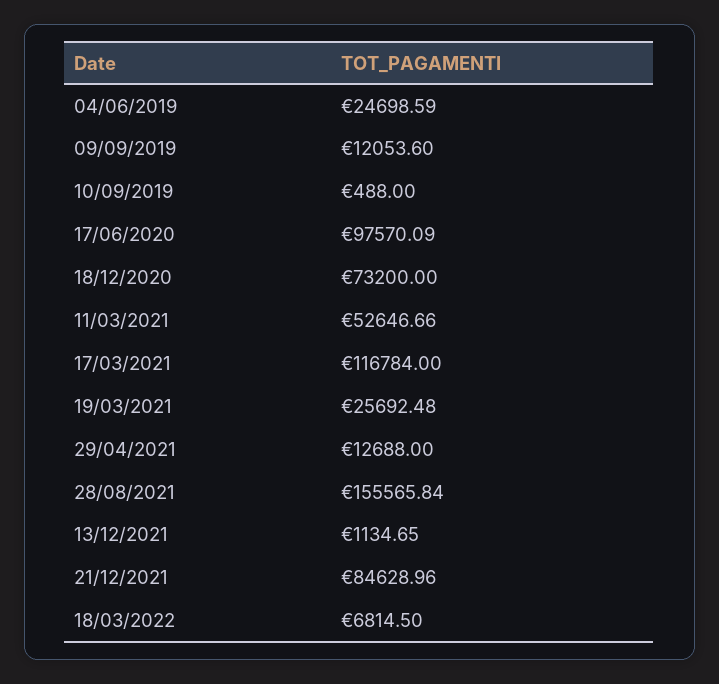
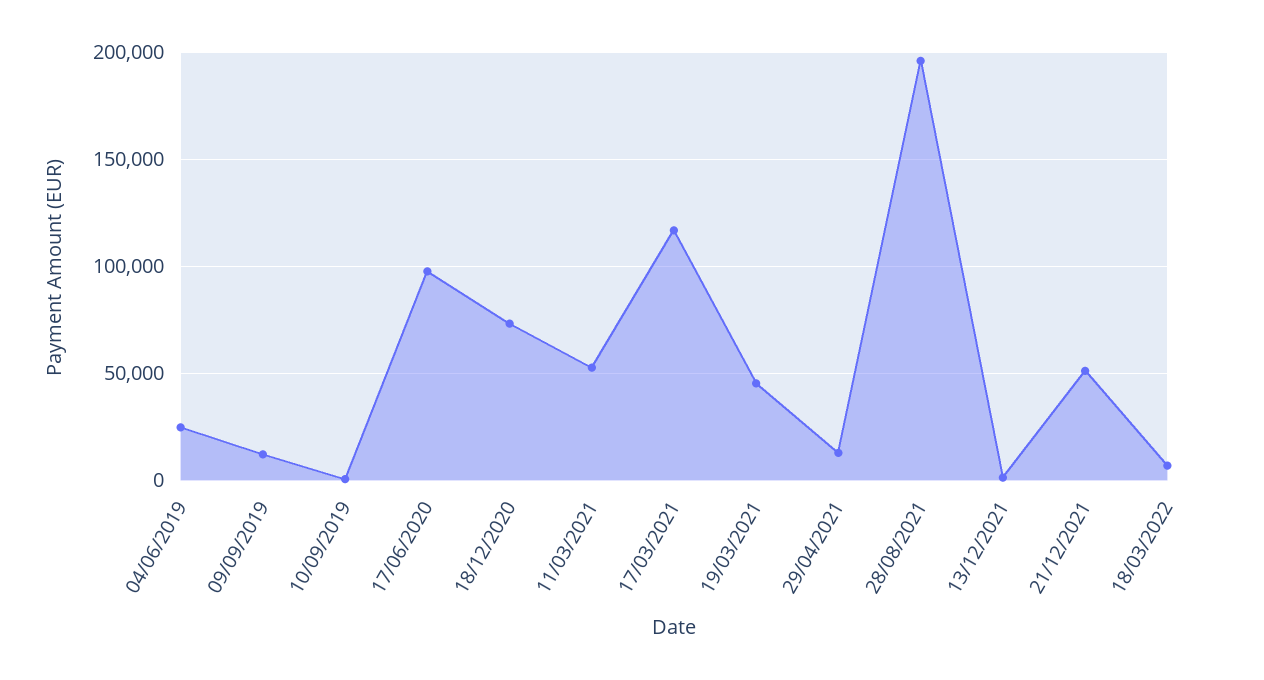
19/03/2021: 25692.48 -> 45000
28/08/2021: 155565.84 -> 195000
21/12/2021: 84628.96 -> 50000

